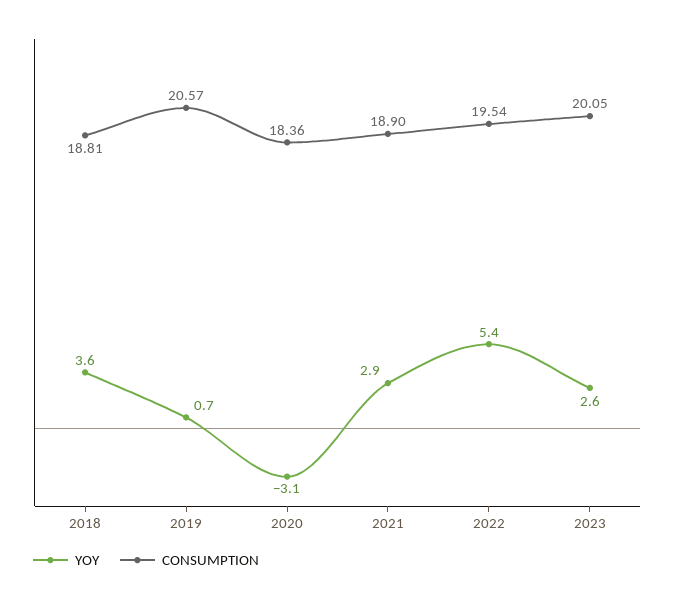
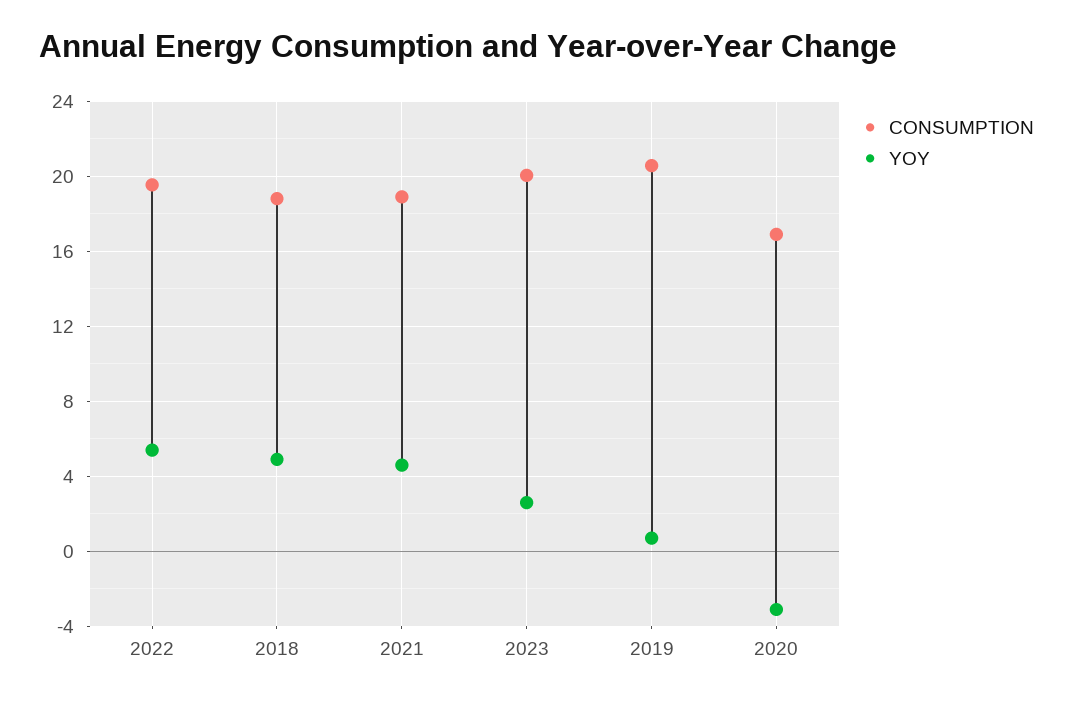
YOY, 2018: 3.6 -> 5
CONSUMPTION, 2020: 18.36 -> 17
YOY, 2021: 2.9 -> 4.5

